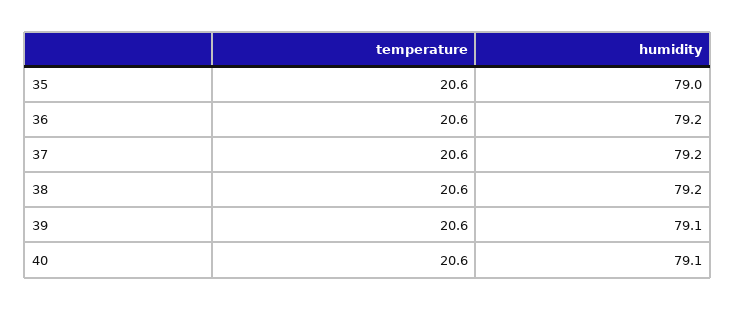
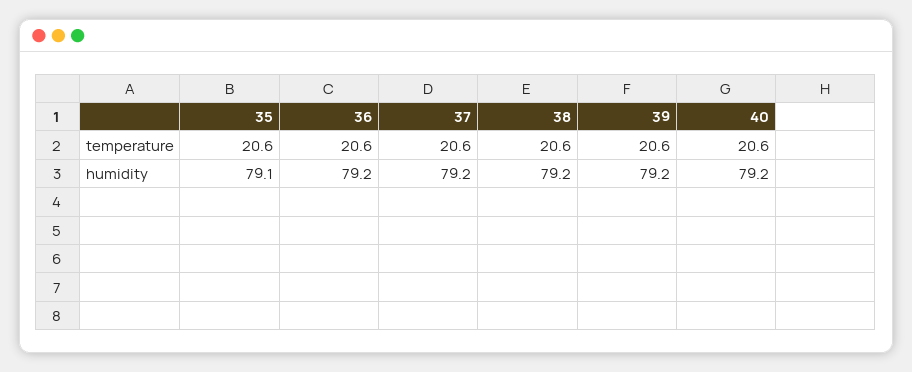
humidity, 35: 79 -> 79.1
humidity, 39: 79.1 -> 79.2
humidity, 40: 79.1 -> 79.2

